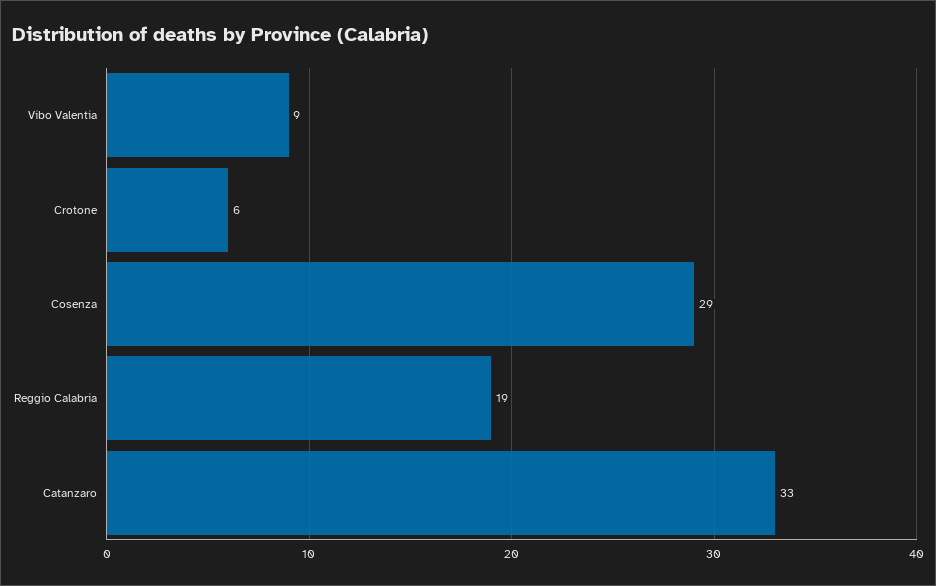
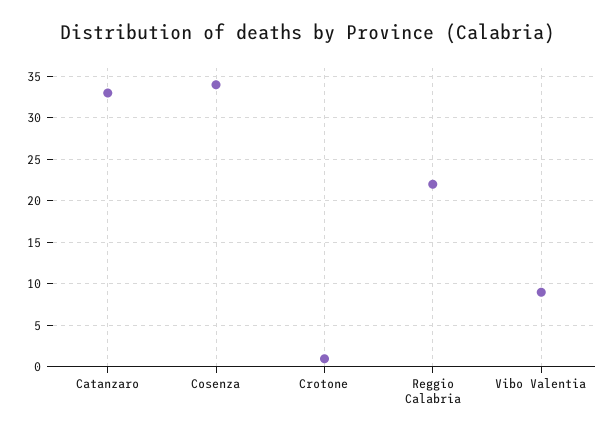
Crotone: 6 -> 1
Cosenza: 29 -> 34
Reggio Calabria: 19 -> 22

